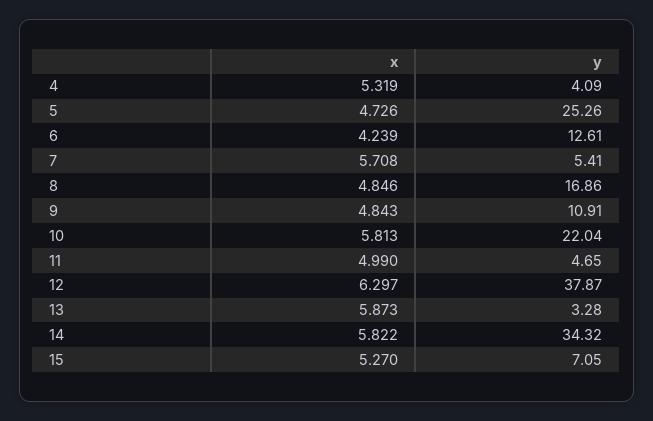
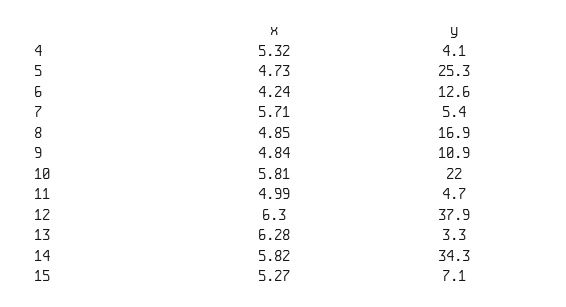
x, 13: 5.873 -> 6.28

